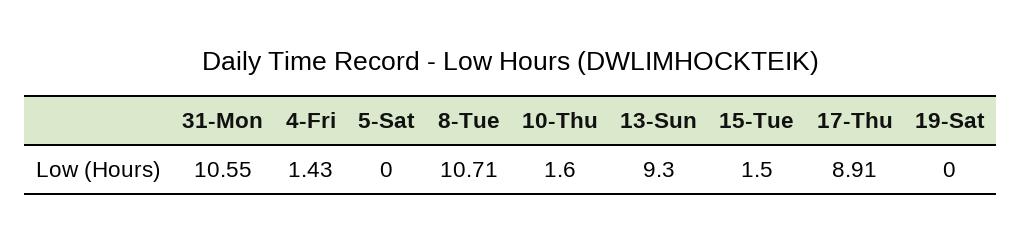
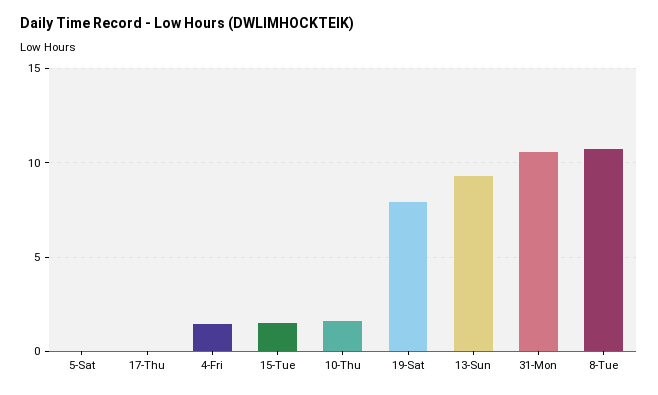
17-Thu: 8.91 -> 0
19-Sat: 0 -> 8

